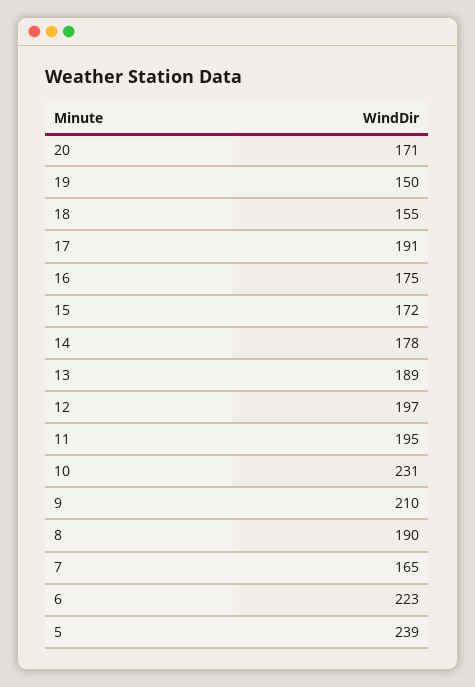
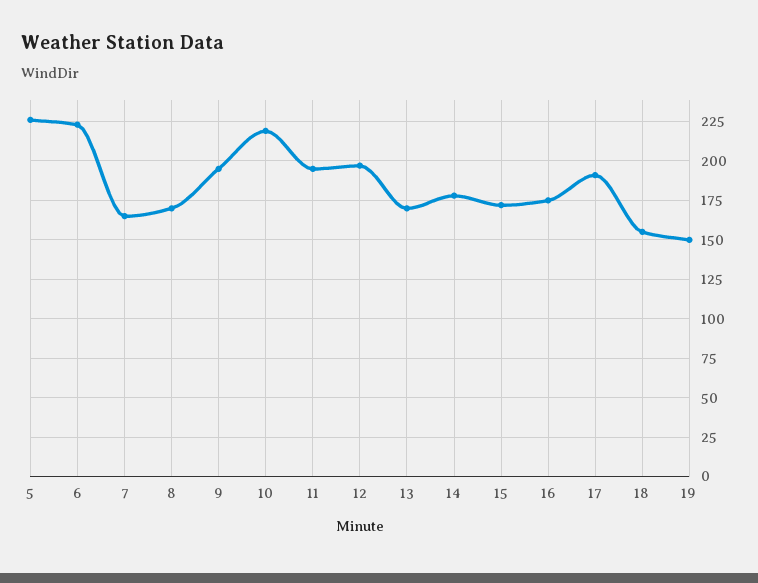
20: 171 -> none
13: 189 -> 170
10: 231 -> 220
9: 210 -> 195
8: 190 -> 170
5: 239 -> 225

